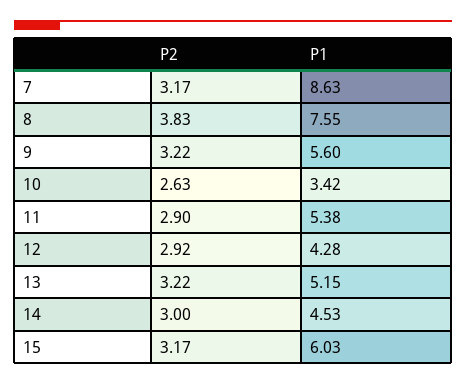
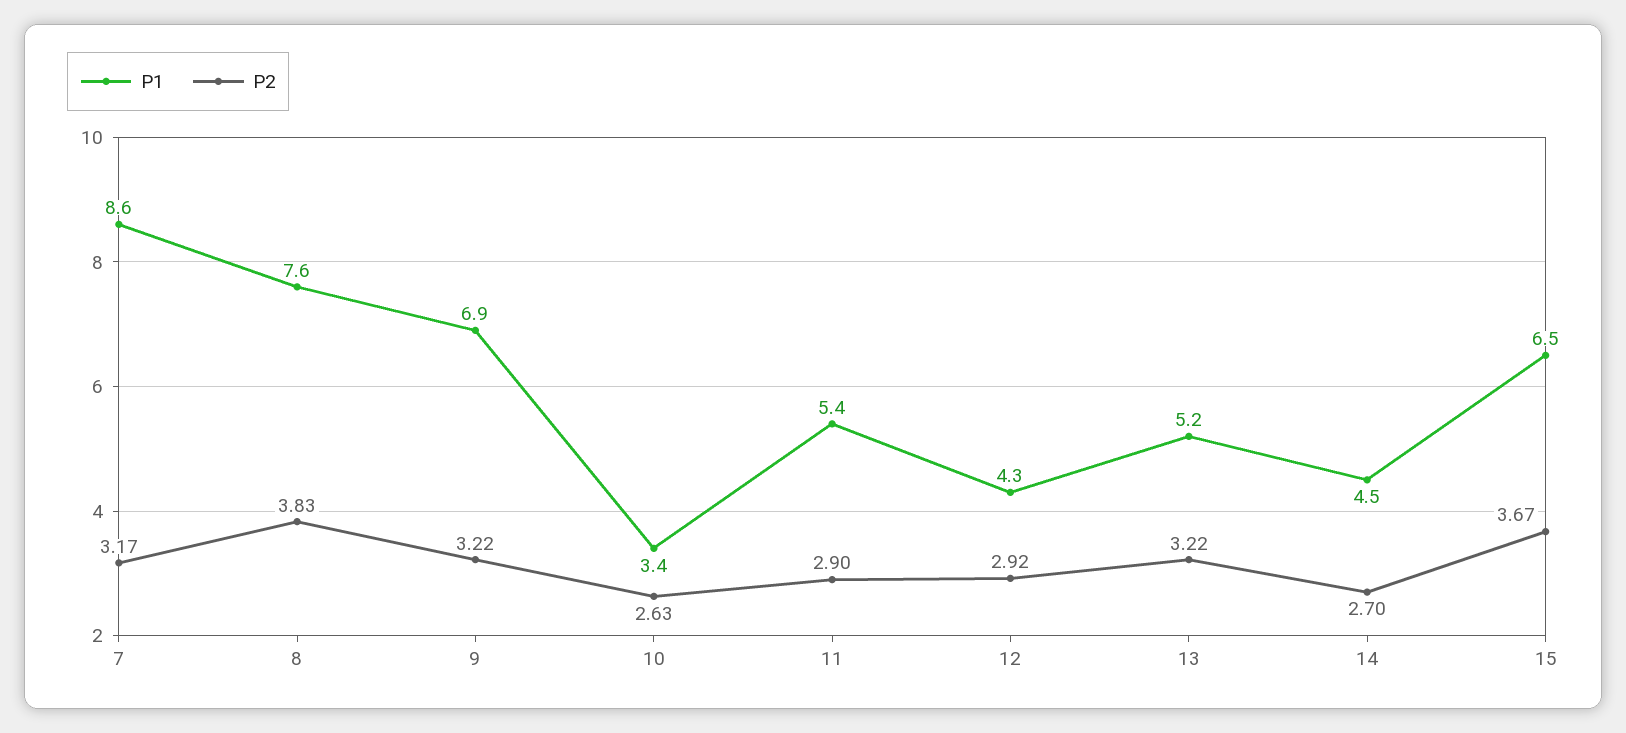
P1, 9: 5.6 -> 6.9
P2, 14: 3 -> 2.7
P2, 15: 3.17 -> 3.67
P1, 15: 6.03 -> 6.5

